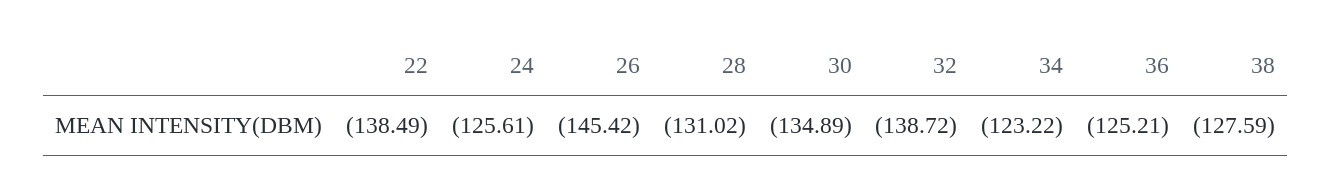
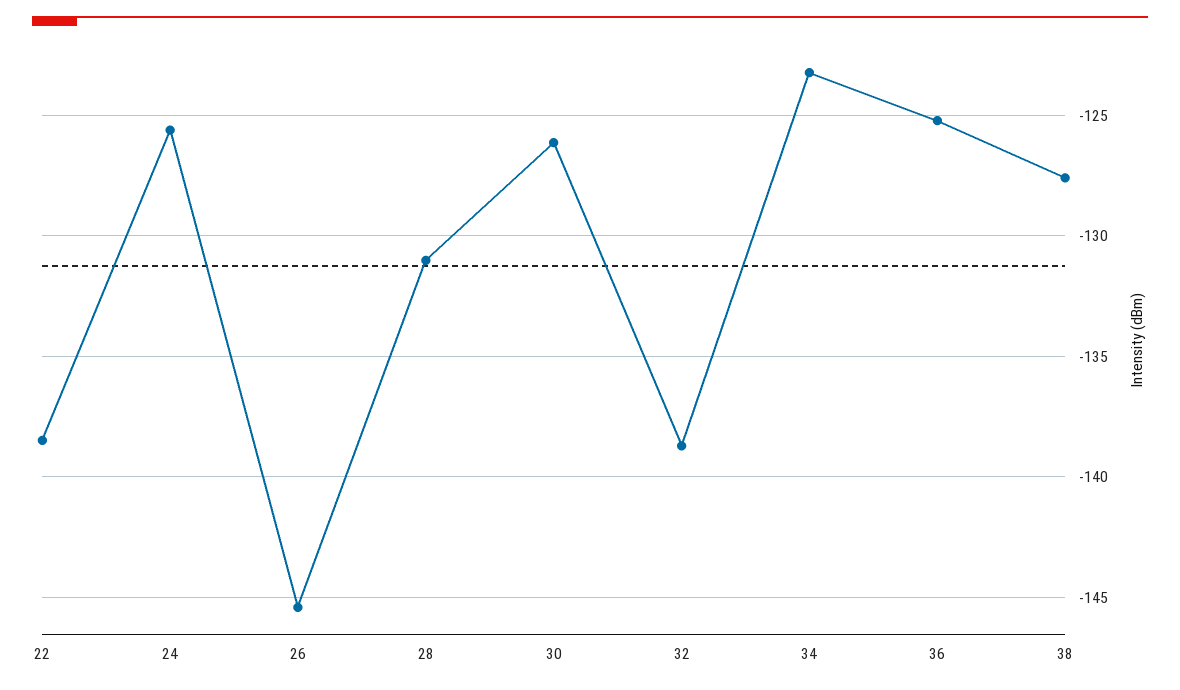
30: -134.89 -> -126

